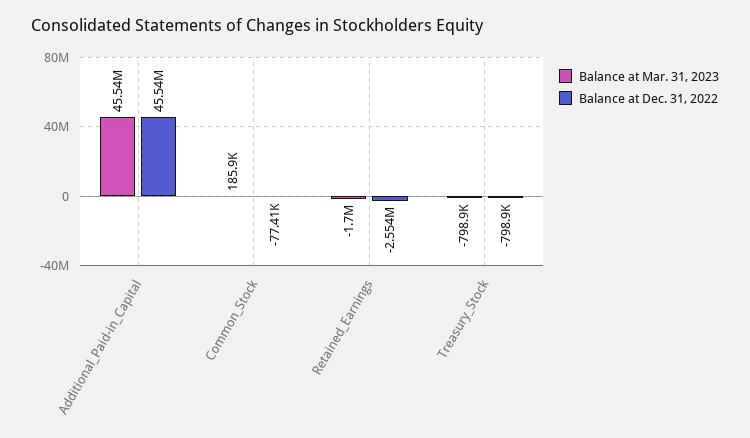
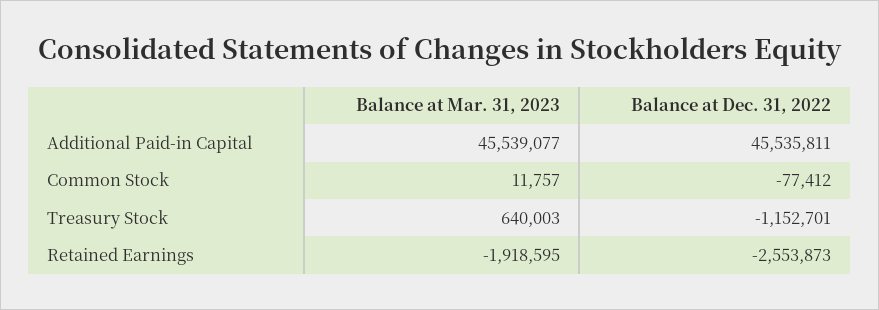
Balance at Mar. 31, 2023, Common_Stock: 185900 -> 11757
Balance at Mar. 31, 2023, Retained_Earnings: -1700000 -> -1918595
Balance at Mar. 31, 2023, Treasury_Stock: -798900 -> 640003
Balance at Dec. 31, 2022, Treasury_Stock: -798900 -> -1152701

